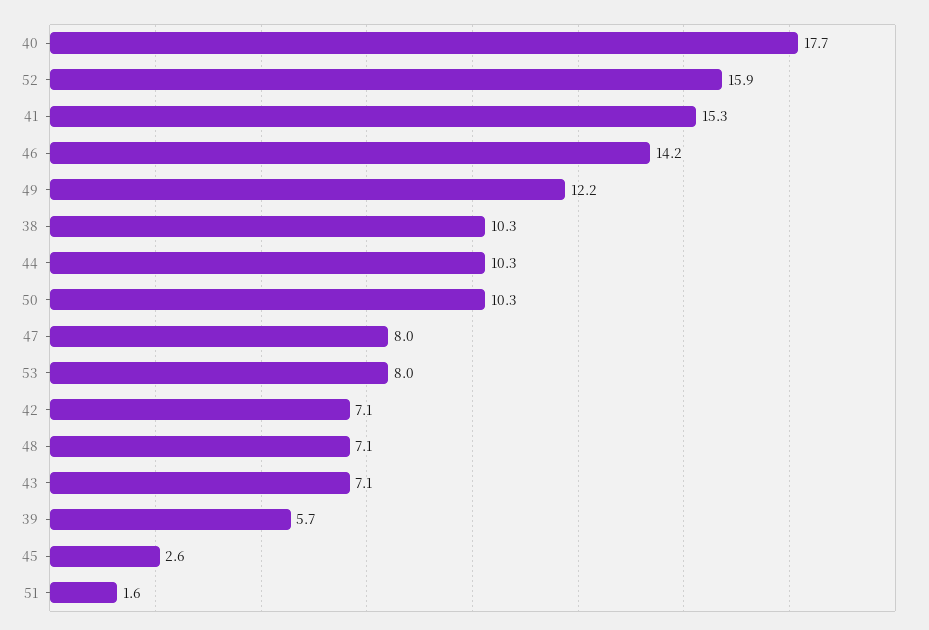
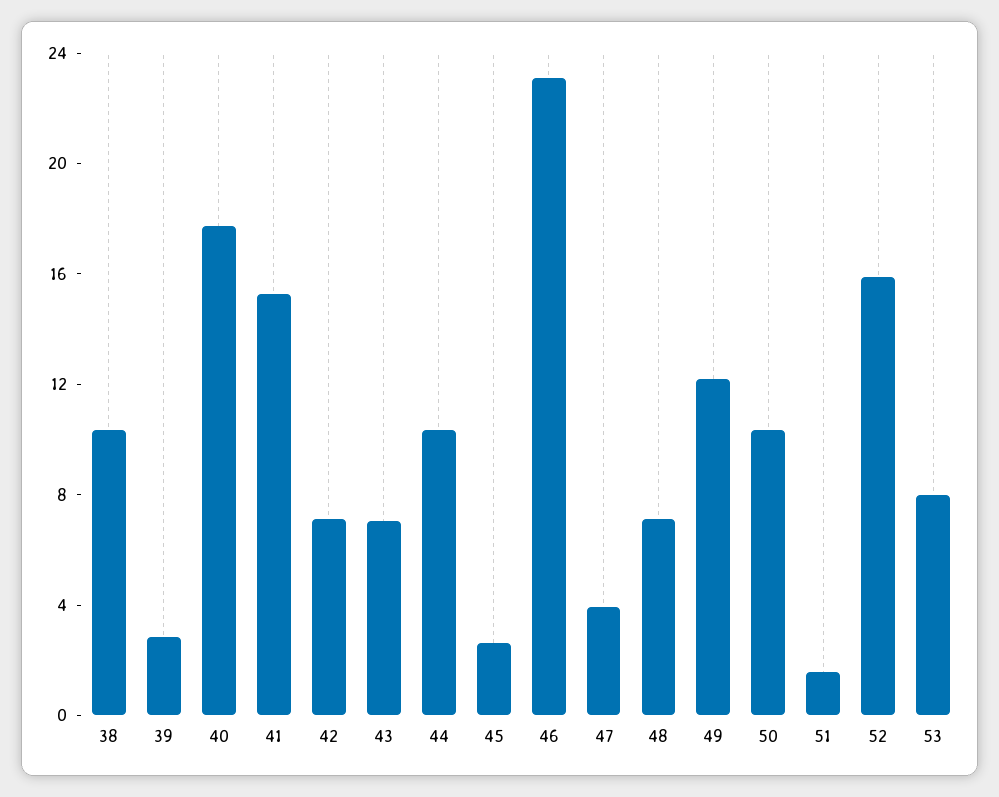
46: 14.2 -> 23
47: 8 -> 4
39: 5.7 -> 3

